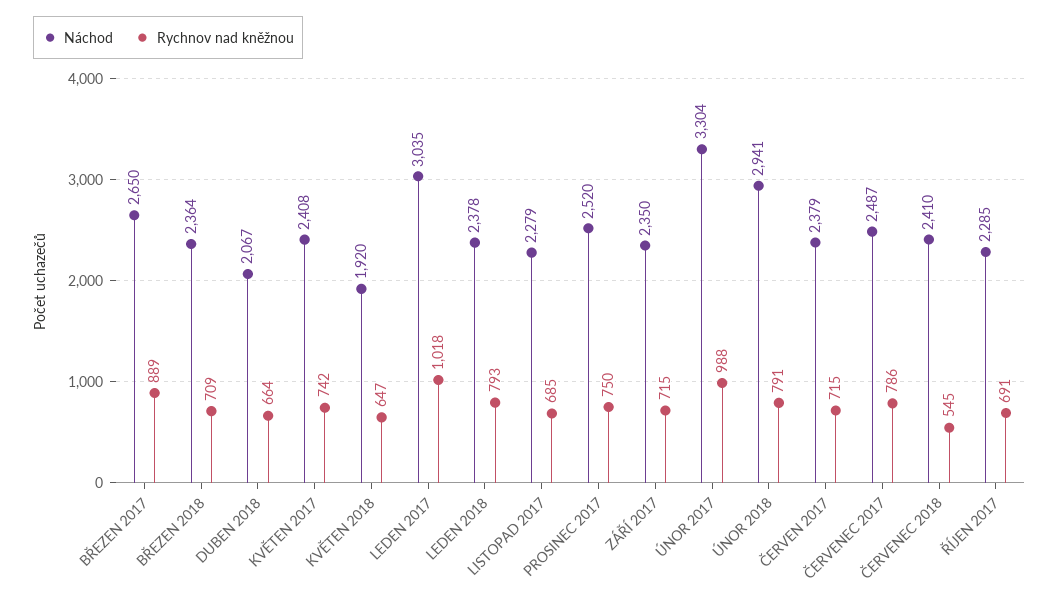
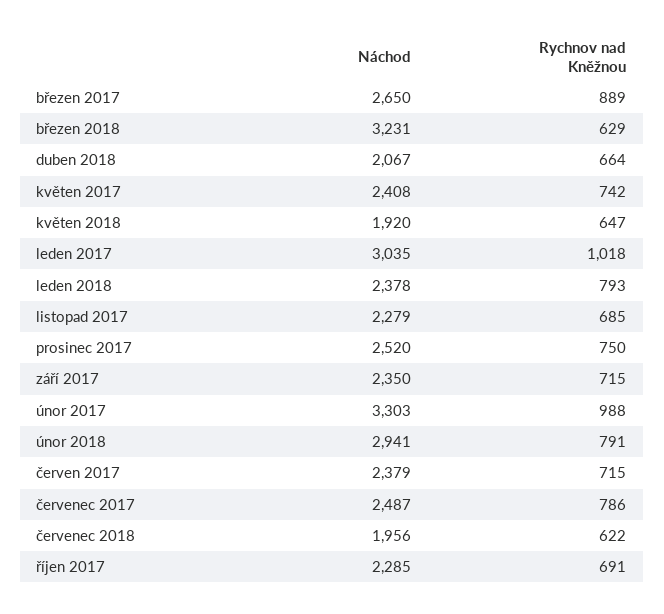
Náchod, BŘEZEN 2018: 2364 -> 3231
Rychnov nad kněžnou, BŘEZEN 2018: 709 -> 629
Náchod, ÚNOR 2017: 3304 -> 3303
Náchod, ČERVENEC 2018: 2410 -> 1956
Rychnov nad kněžnou, ČERVENEC 2018: 545 -> 622

